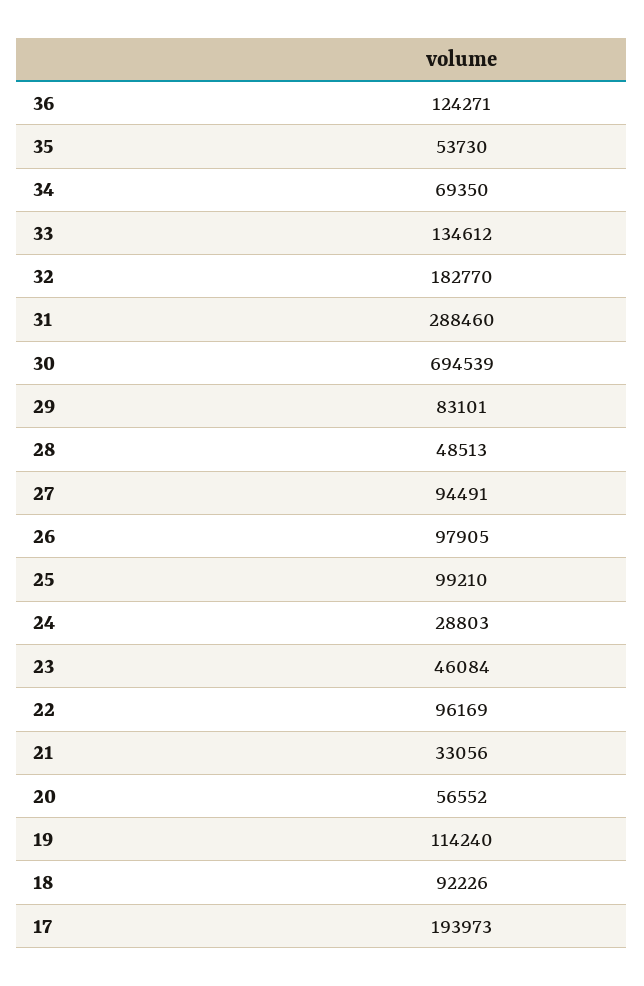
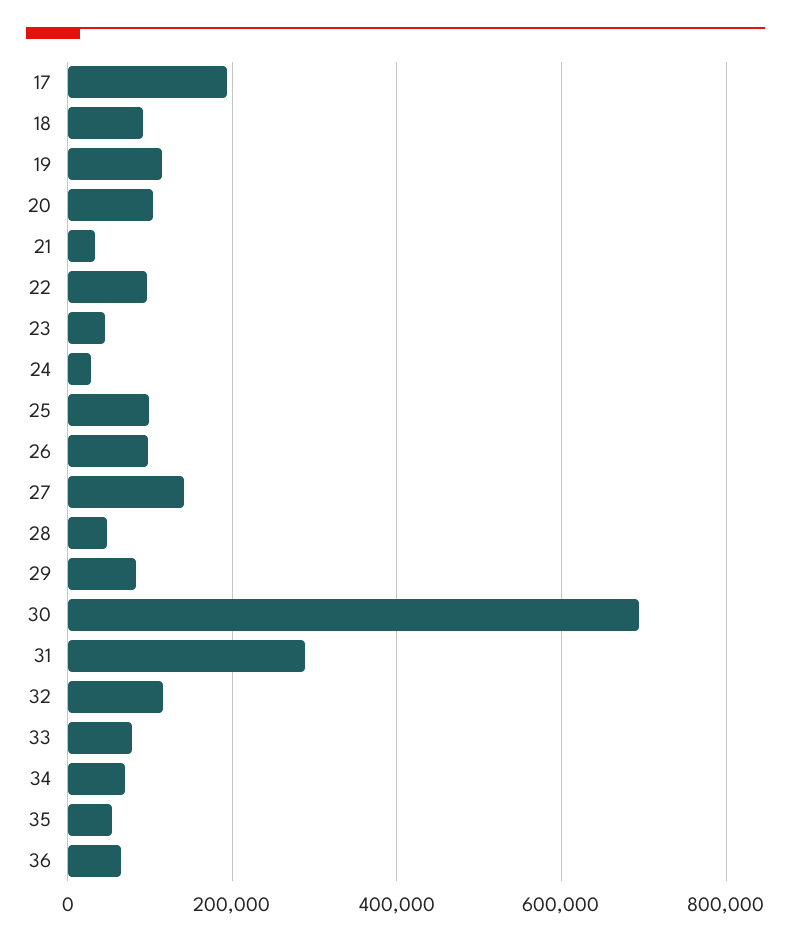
36: 124271 -> 60000
33: 134612 -> 80000
32: 182770 -> 120000
27: 94491 -> 140000
20: 56552 -> 100000

